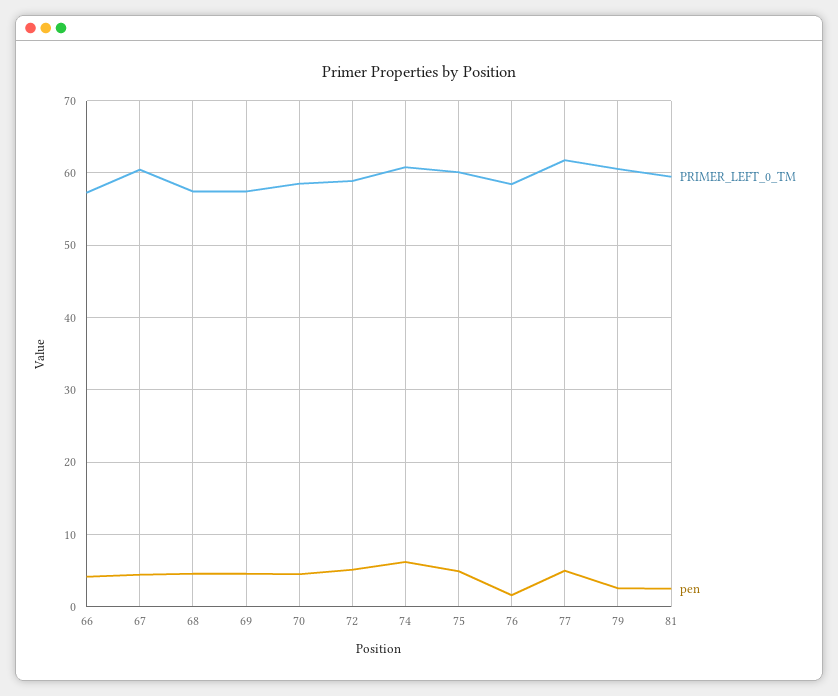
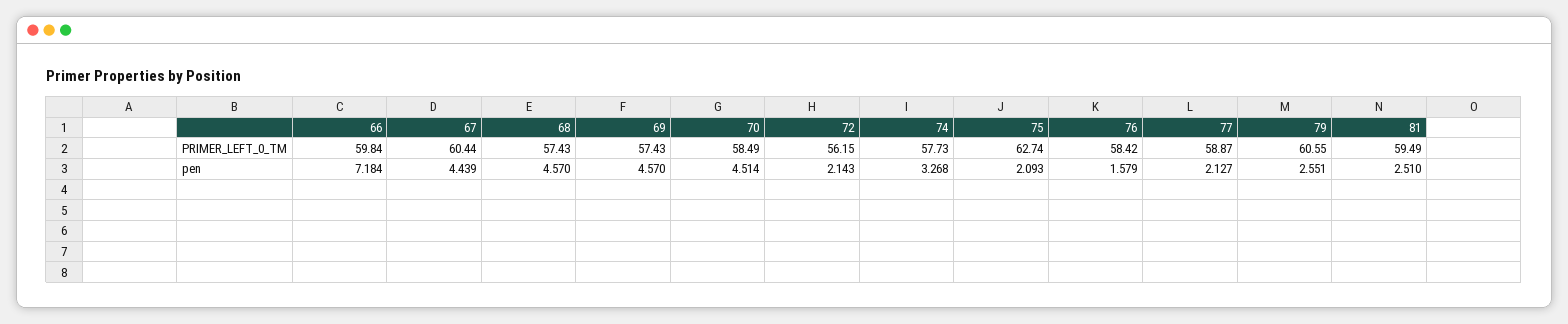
PRIMER_LEFT_0_TM, 66: 57 -> 59.84
pen, 66: 4 -> 7.184
PRIMER_LEFT_0_TM, 72: 59 -> 56.15
pen, 72: 5 -> 2.143
PRIMER_LEFT_0_TM, 74: 61 -> 57.73
pen, 74: 6 -> 3.268
PRIMER_LEFT_0_TM, 75: 60 -> 62.74
pen, 75: 5 -> 2.093
PRIMER_LEFT_0_TM, 77: 62 -> 58.87
pen, 77: 5 -> 2.127

